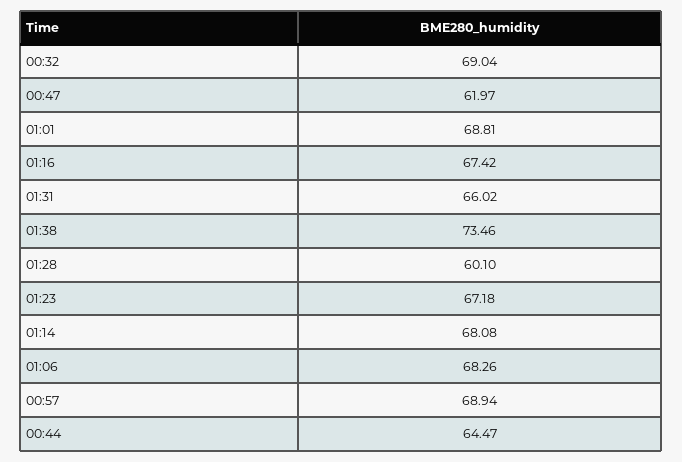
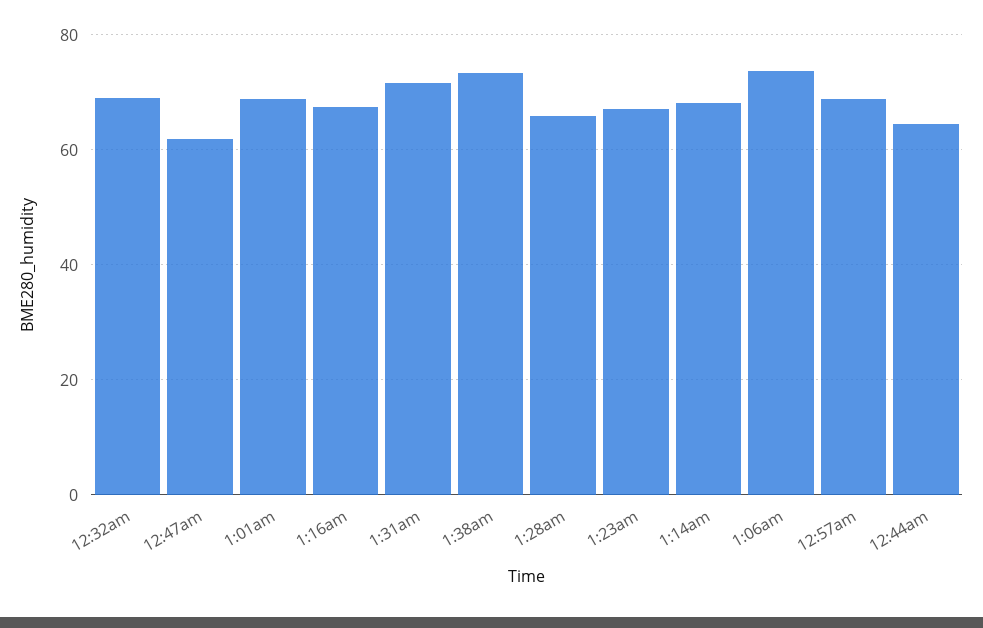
01:31: 66.02 -> 72
01:28: 60.1 -> 66
01:06: 68.26 -> 74

